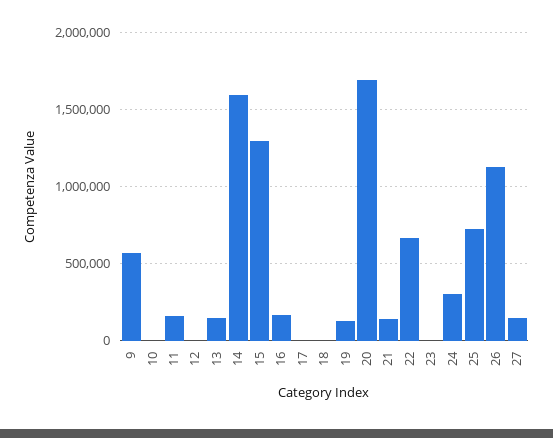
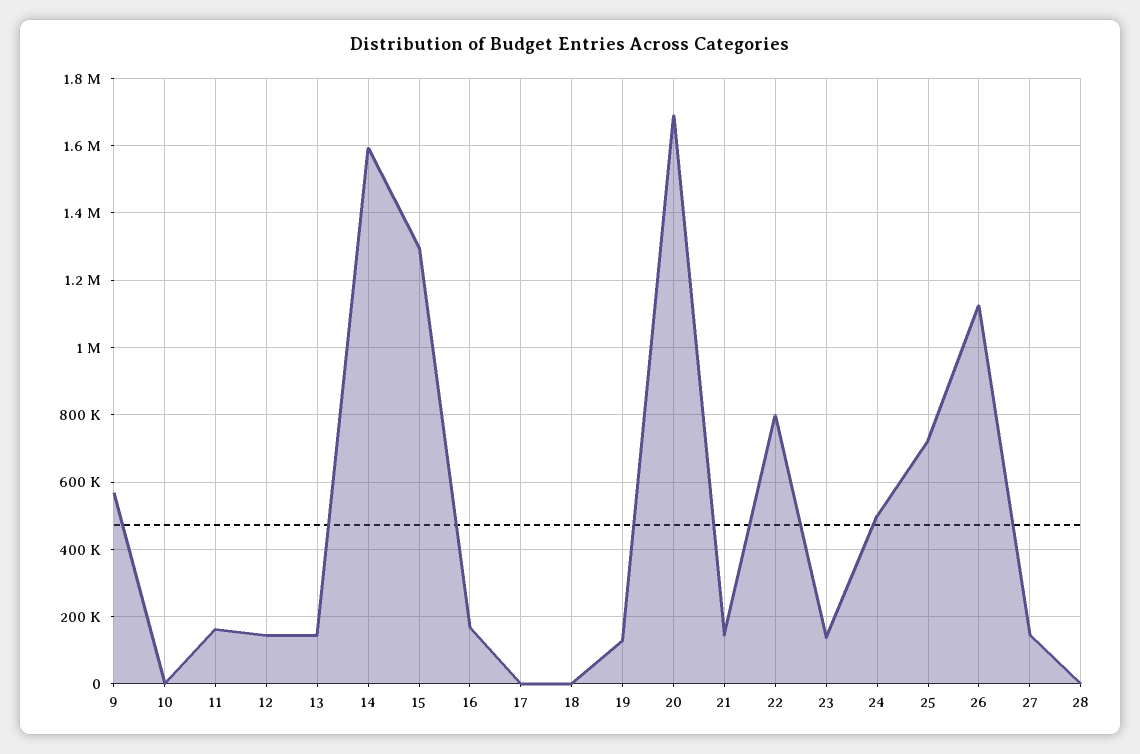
12: 0 -> 140000
22: 650000 -> 800000
23: 0 -> 140000
24: 300000 -> 500000
28: none -> 0

